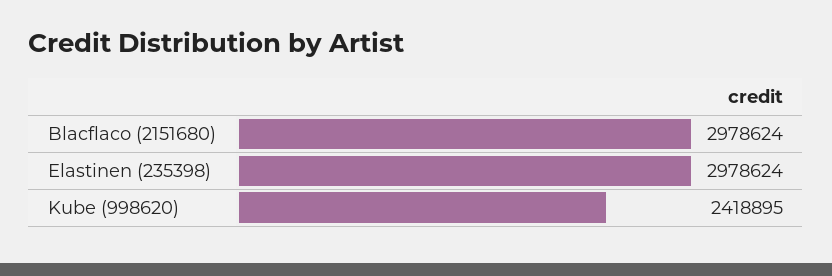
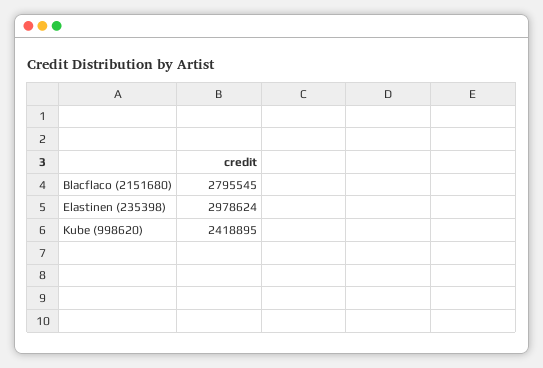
Blacflaco (2151680): 2978624 -> 2795545

